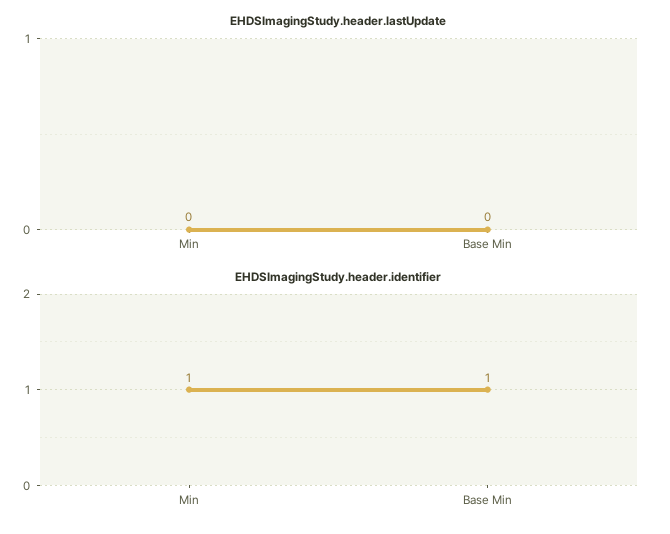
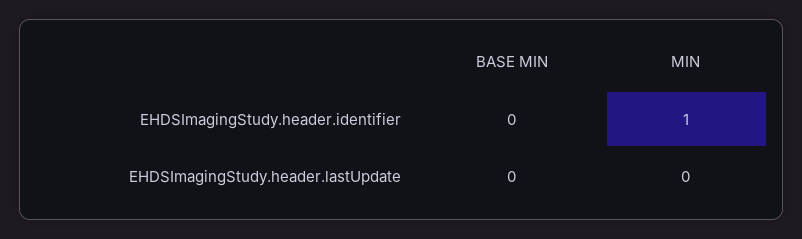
EHDSImagingStudy.header.identifier, Base Min: 1 -> 0

